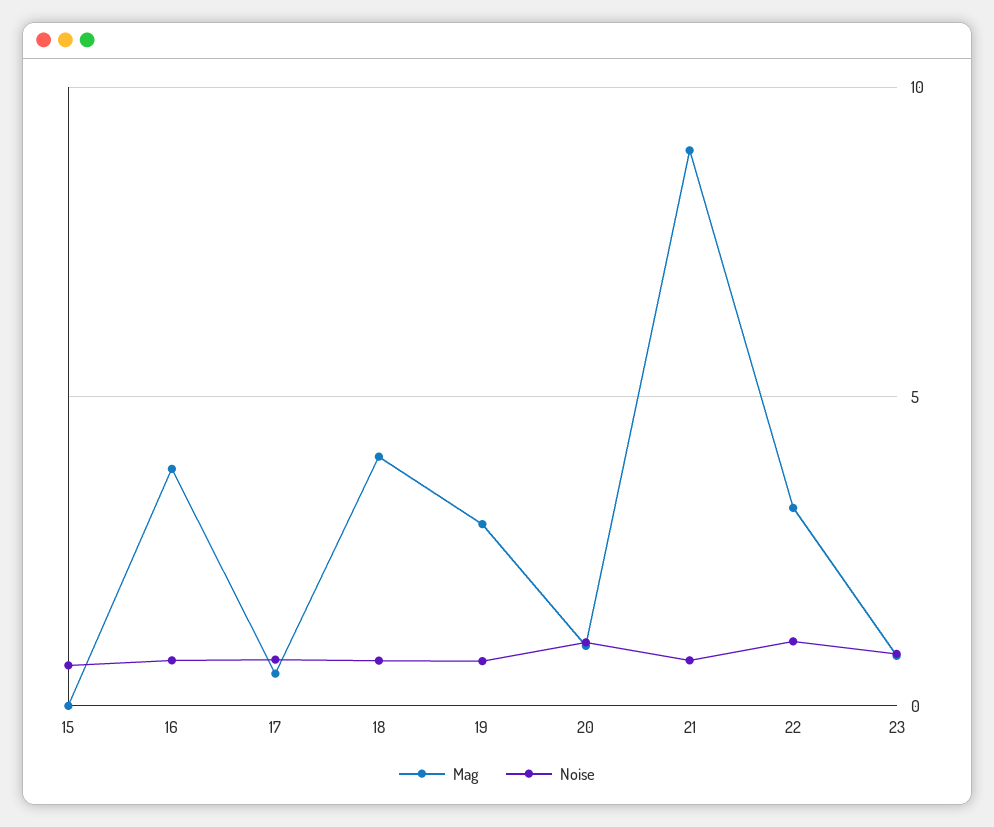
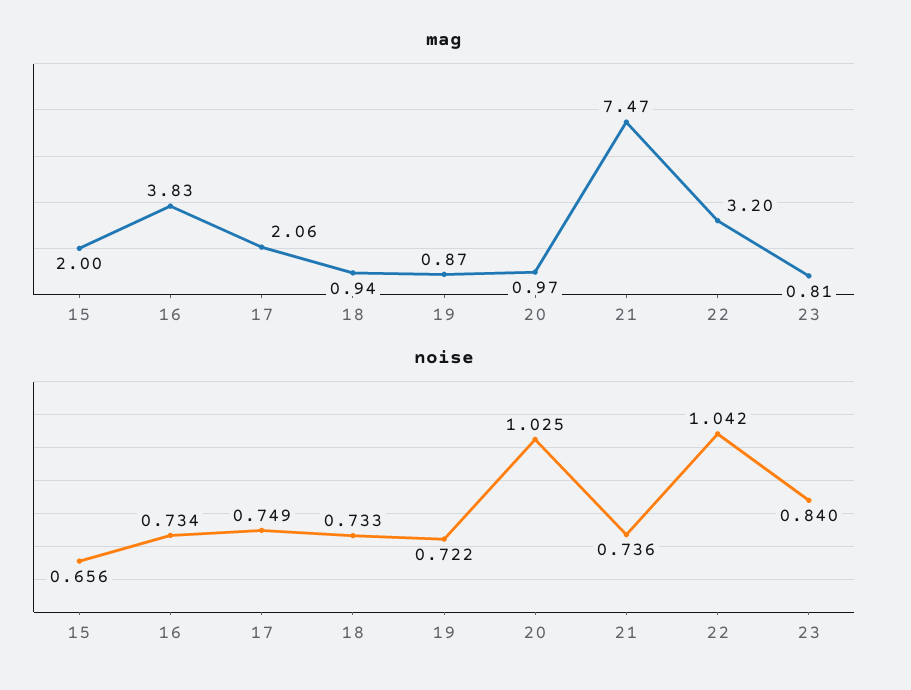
Mag, 15: 0 -> 2
Mag, 17: 0.5 -> 2.06
Mag, 18: 4 -> 0.94
Mag, 19: 3 -> 0.87
Mag, 21: 9 -> 7.47

